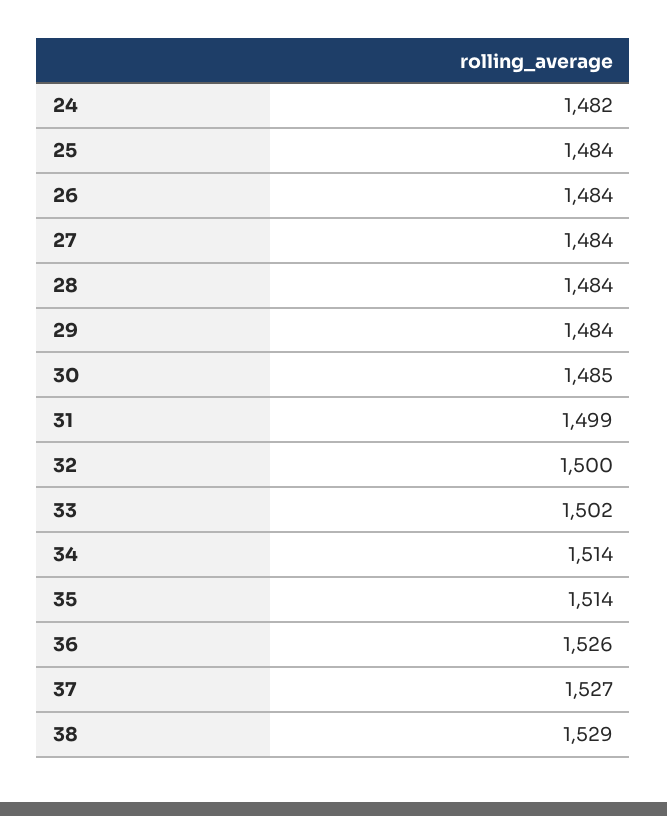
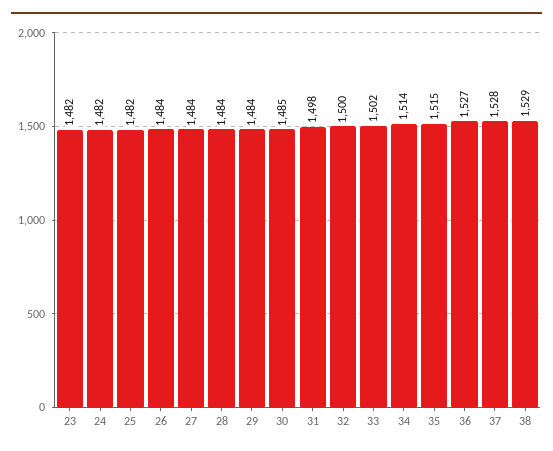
25: 1484 -> 1482
31: 1499 -> 1498
35: 1514 -> 1515
36: 1526 -> 1527
37: 1527 -> 1528
23: none -> 1482

